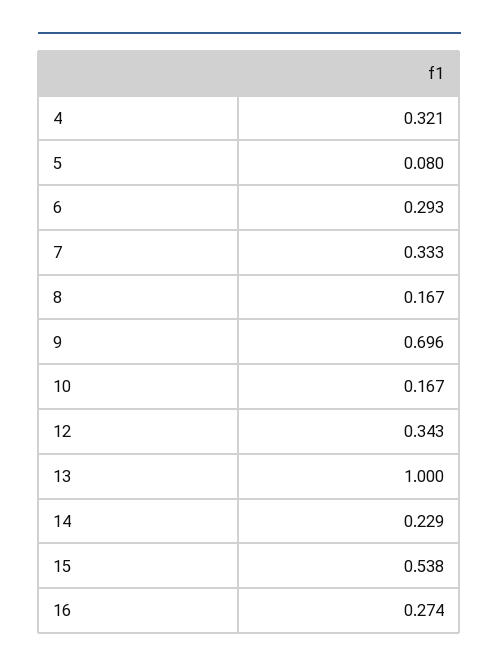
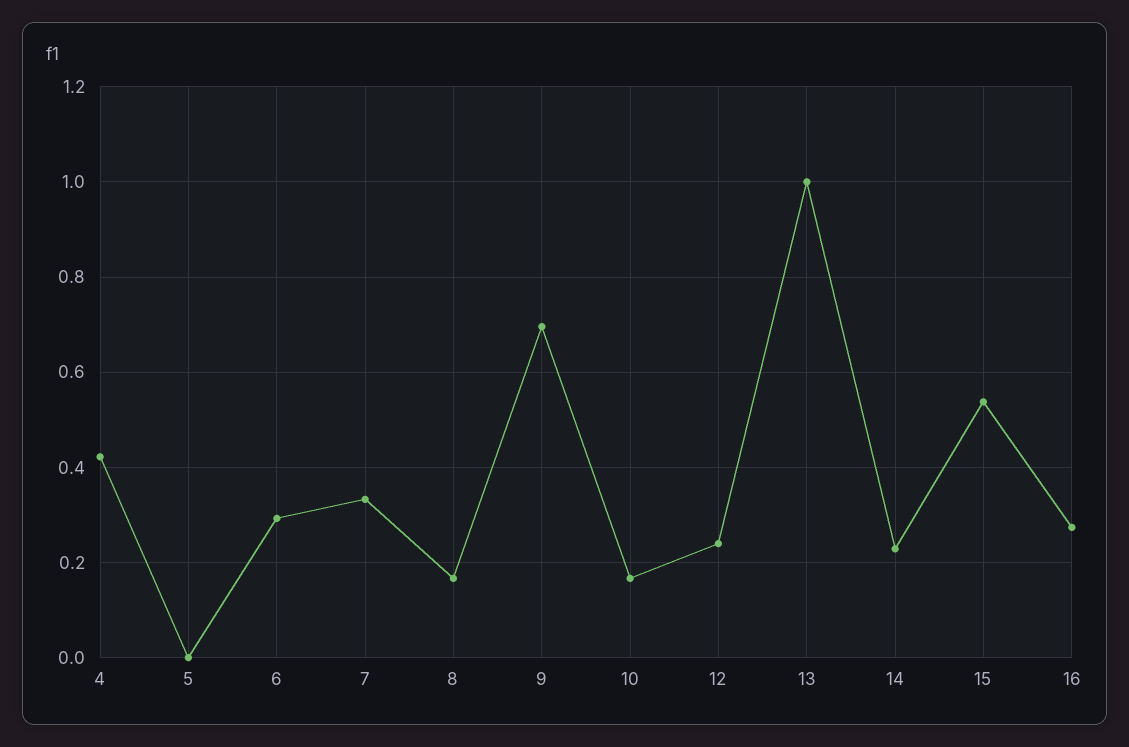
4: 0.321 -> 0.42
5: 0.08 -> 0
12: 0.343 -> 0.24

